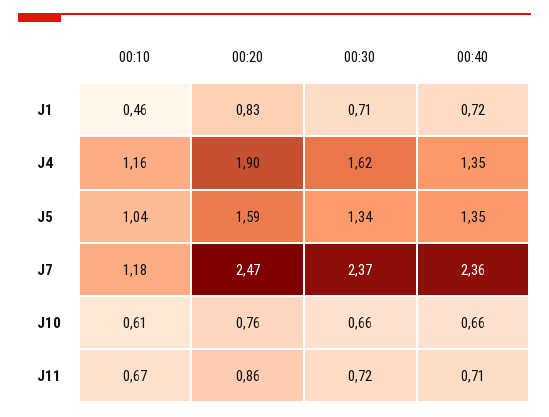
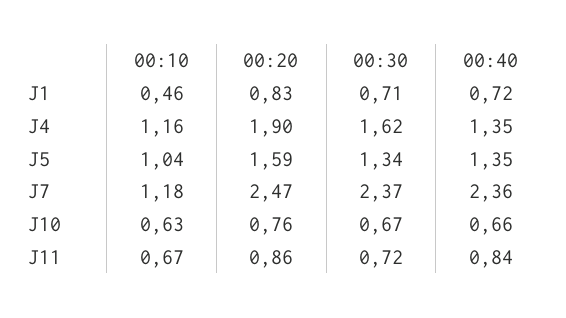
00:10, J10: 0.61 -> 0.63
00:30, J10: 0.66 -> 0.67
00:40, J11: 0.71 -> 0.84

